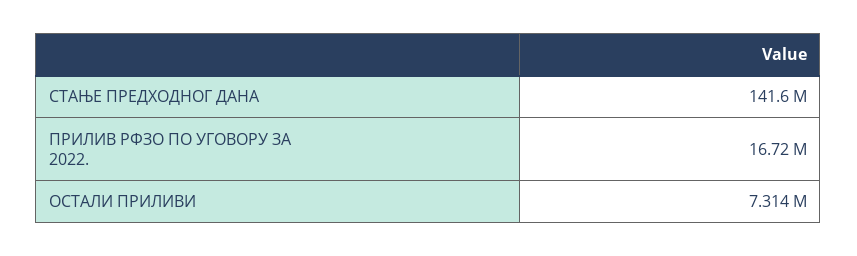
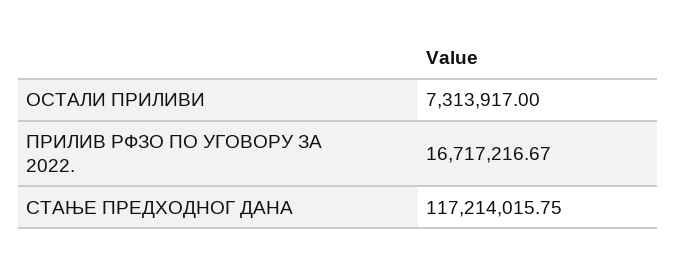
СТАЊЕ ПРЕДХОДНОГ ДАНА: 141600000 -> 117214015.75

